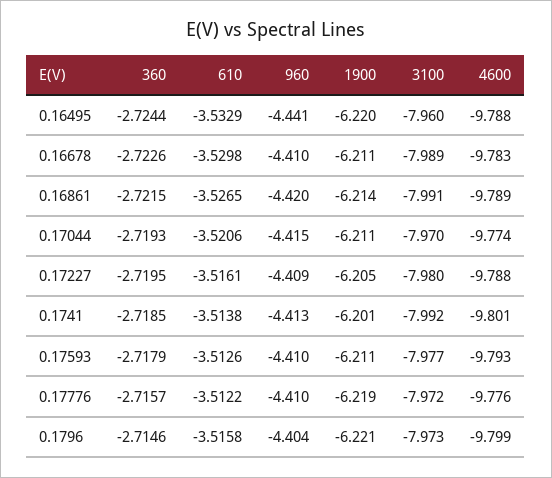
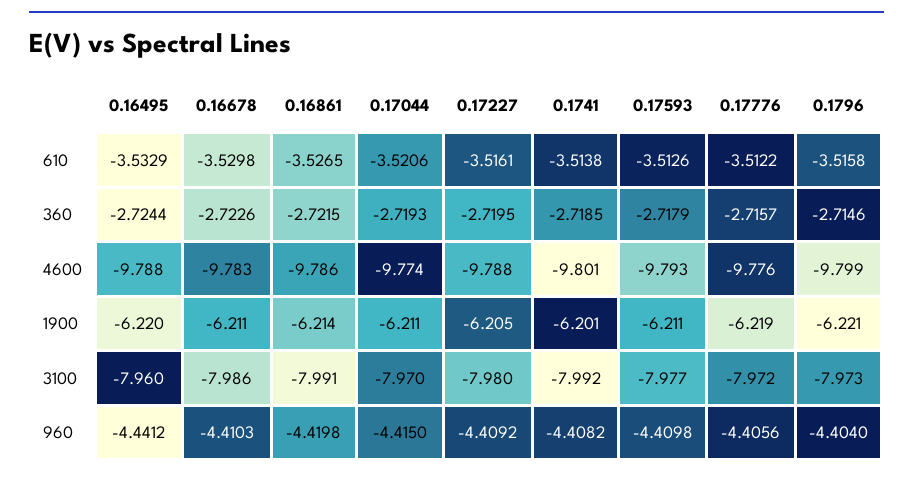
3100, 0.16678: -7.989 -> -7.986
4600, 0.16861: -9.789 -> -9.786
960, 0.1741: -4.413 -> -4.4082
960, 0.17776: -4.41 -> -4.4056

